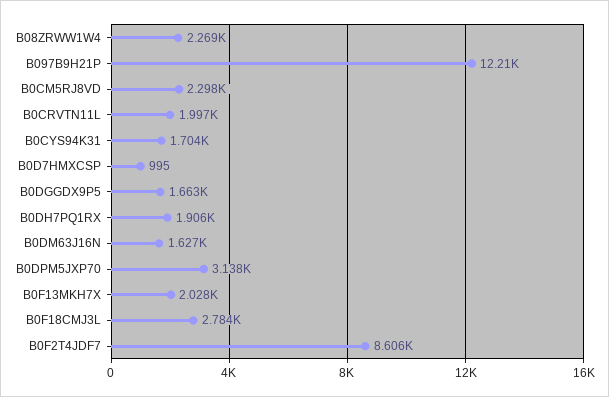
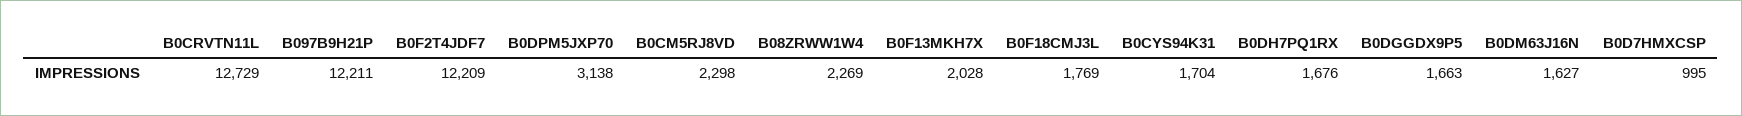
B0CRVTN11L: 1997 -> 12729
B0DH7PQ1RX: 1906 -> 1676
B0F18CMJ3L: 2784 -> 1769
B0F2T4JDF7: 8606 -> 12209

